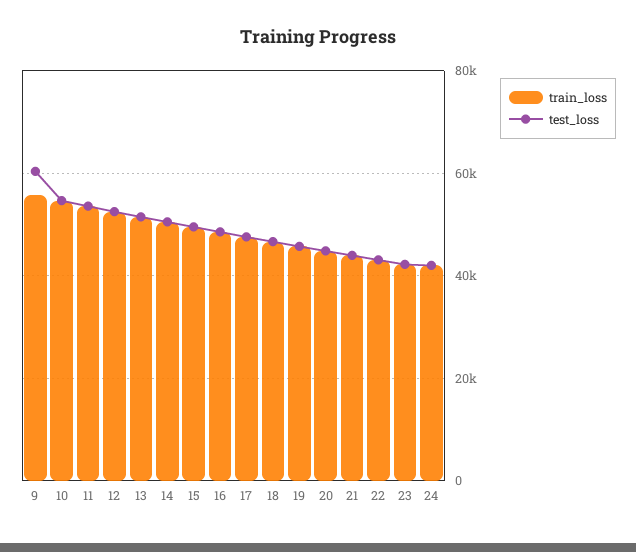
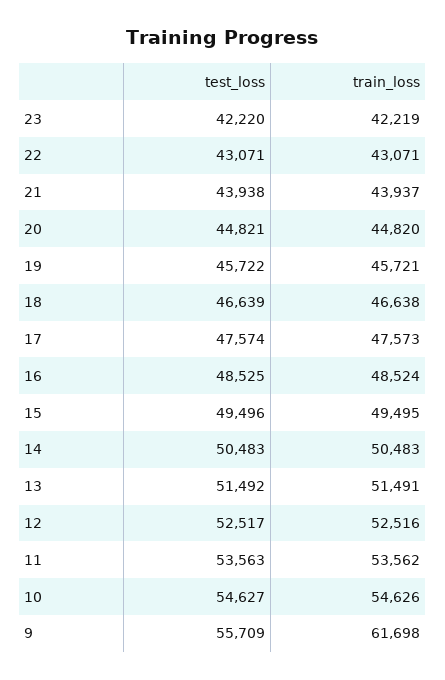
train_loss, 9: 56000 -> 61698
test_loss, 9: 60000 -> 55709
train_loss, 24: 42000 -> none
test_loss, 24: 42000 -> none

